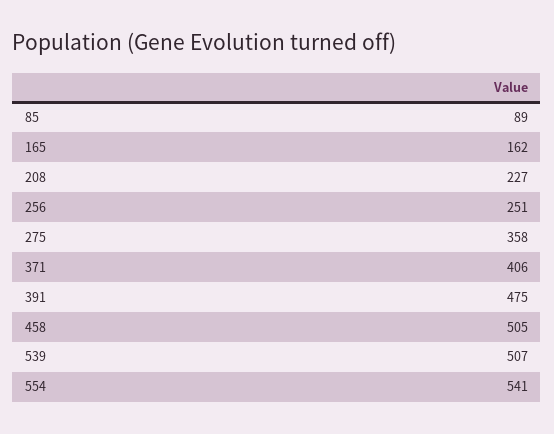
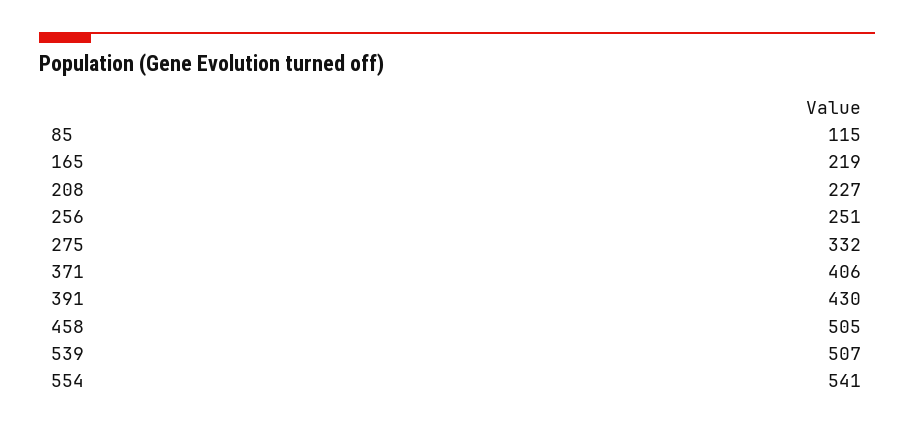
85: 89 -> 115
165: 162 -> 219
275: 358 -> 332
391: 475 -> 430

